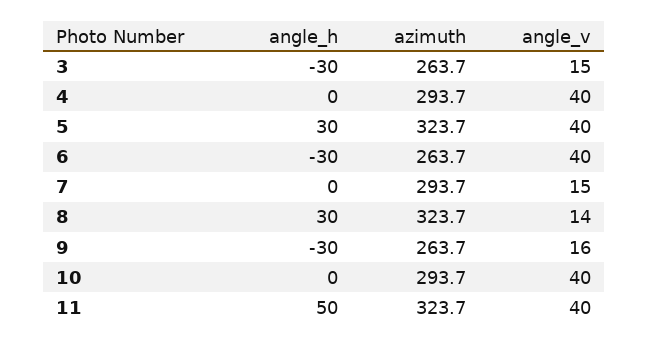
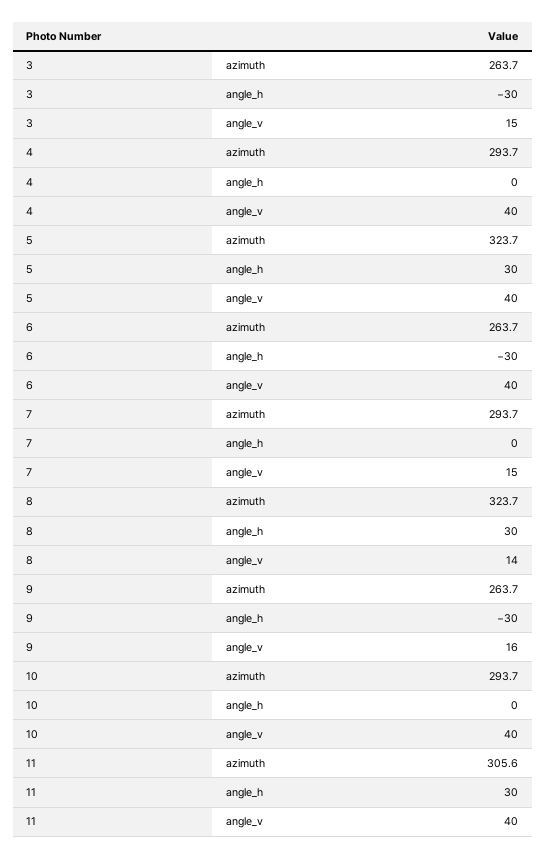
angle_h, 11: 50 -> 30
azimuth, 11: 323.7 -> 305.6

